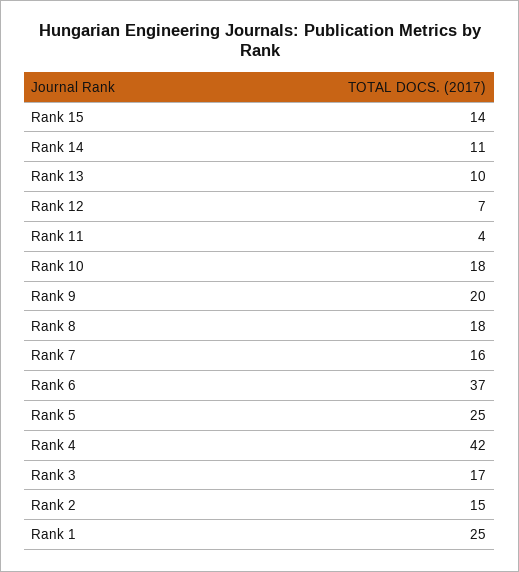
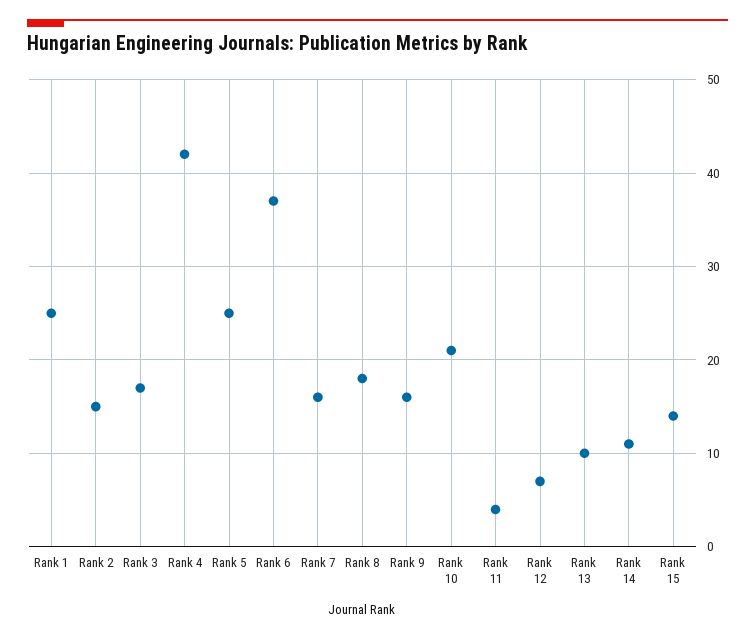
Rank 10: 18 -> 21
Rank 9: 20 -> 16

